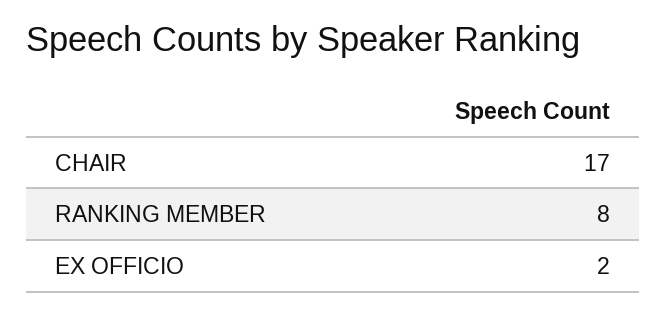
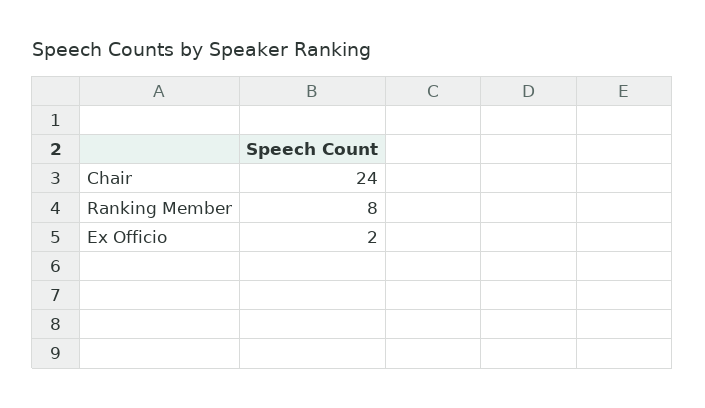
CHAIR: 17 -> 24

